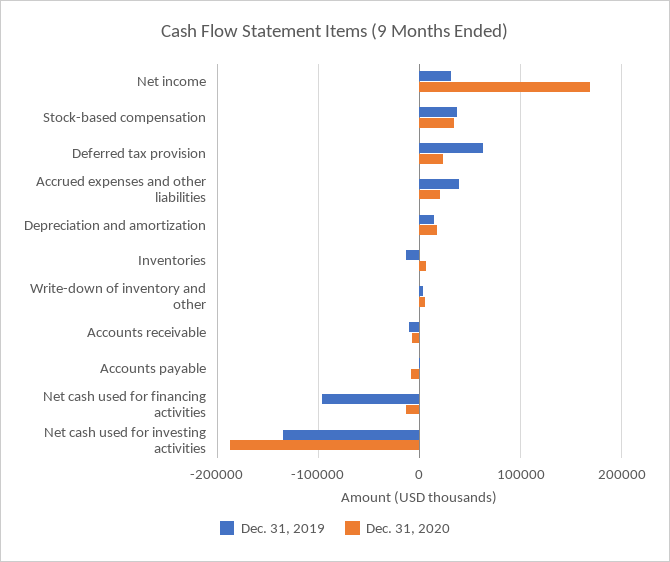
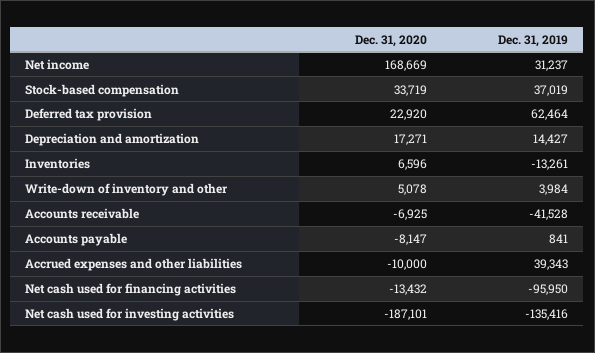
Dec. 31, 2020, Accrued expenses and other liabilities: 20000 -> -10000
Dec. 31, 2019, Accounts receivable: -10000 -> -41528

